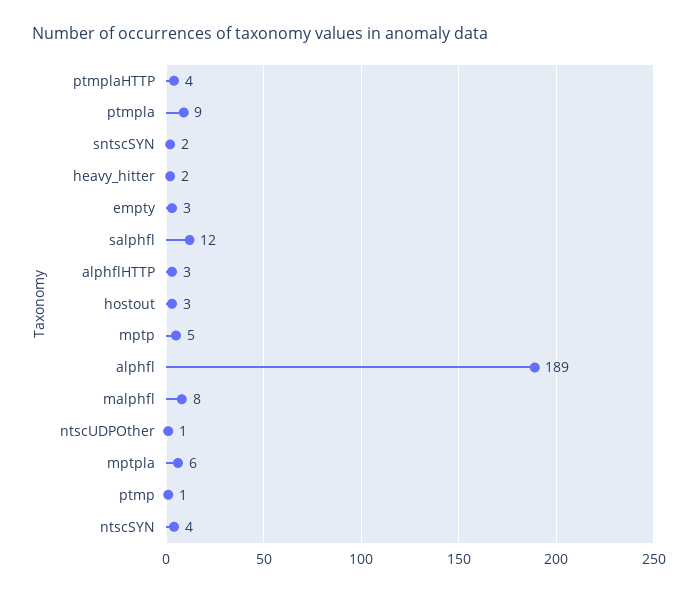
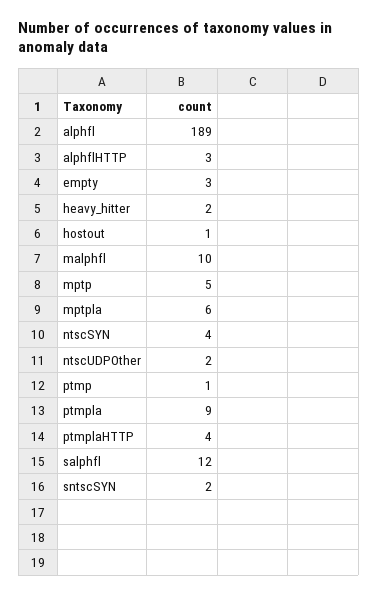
hostout: 3 -> 1
malphfl: 8 -> 10
ntscUDPOther: 1 -> 2

